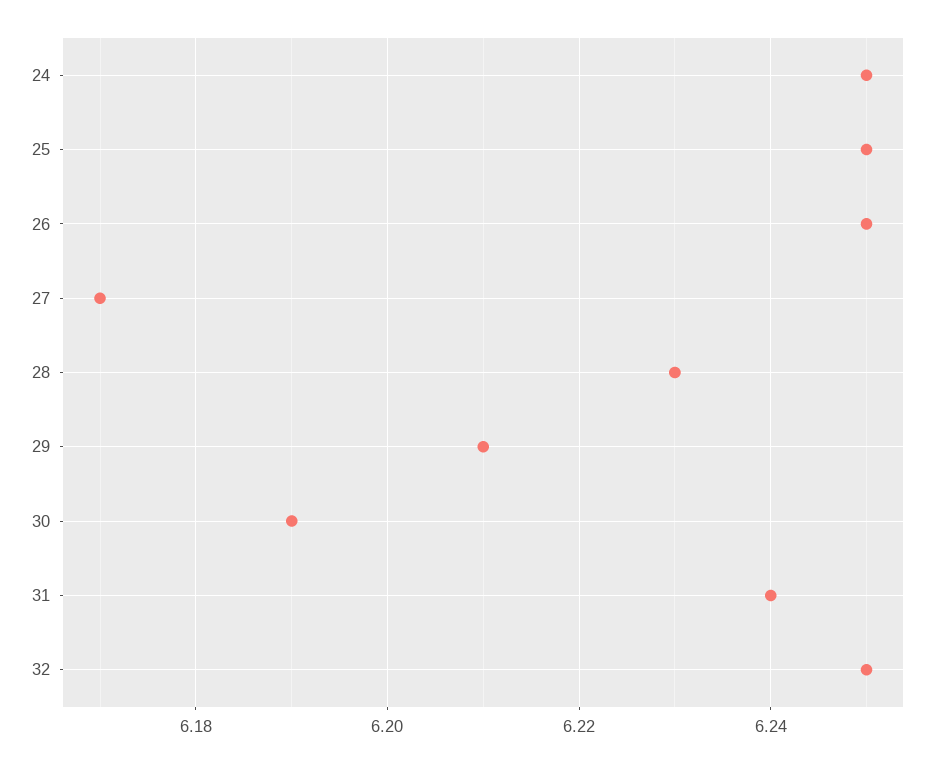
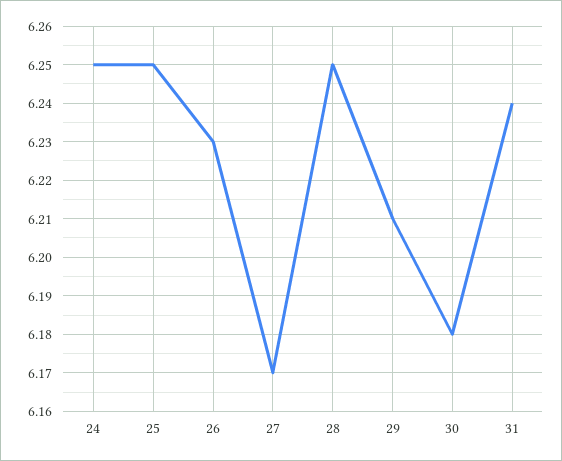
26: 6.25 -> 6.23
28: 6.23 -> 6.25
30: 6.19 -> 6.18
32: 6.25 -> none

